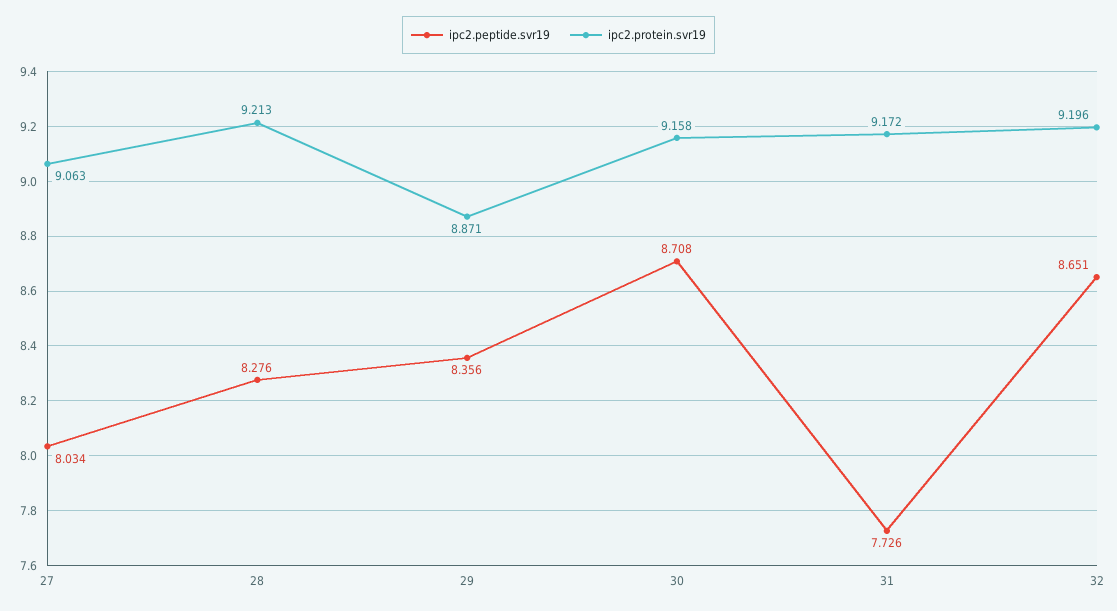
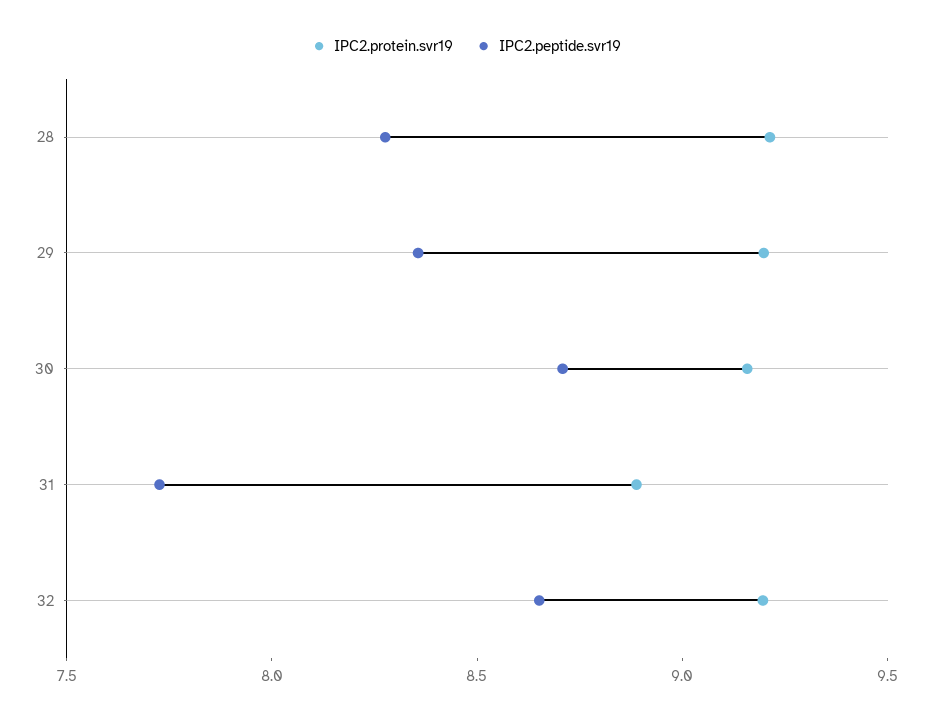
ipc2.peptide.svr19, 27: 8.034 -> none
ipc2.protein.svr19, 27: 9.063 -> none
ipc2.protein.svr19, 29: 8.871 -> 9.2
ipc2.protein.svr19, 31: 9.172 -> 8.9

